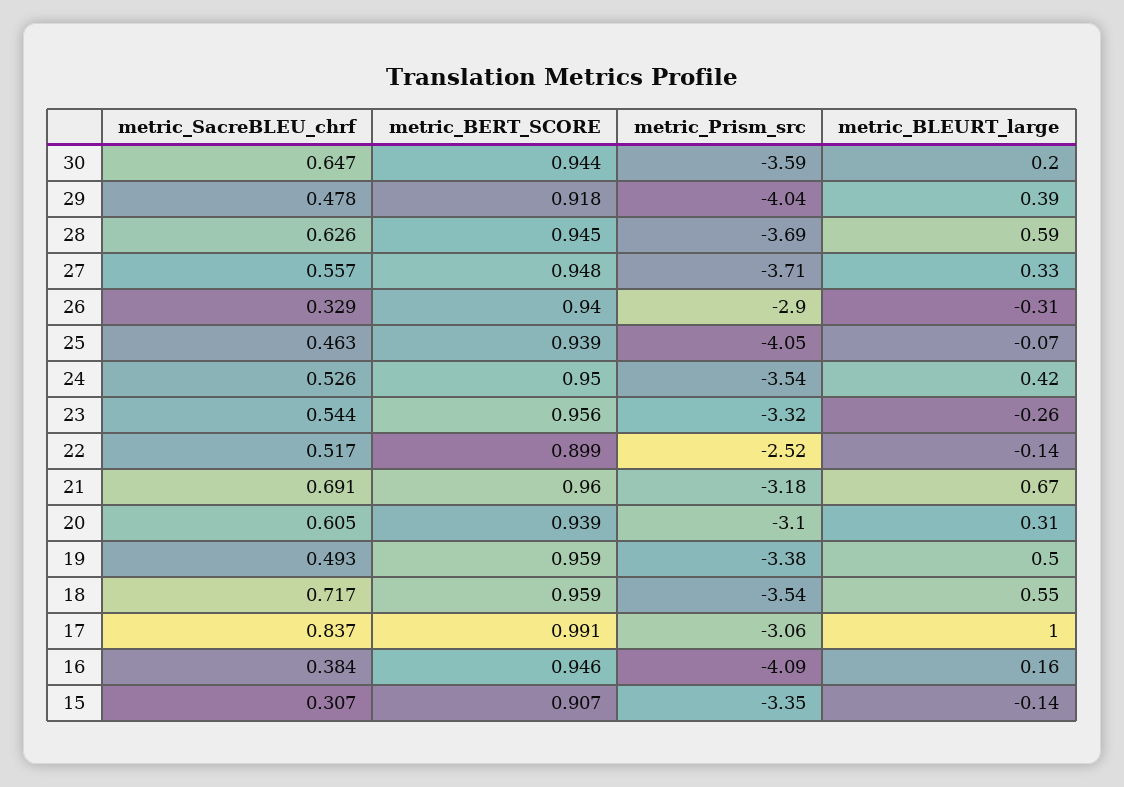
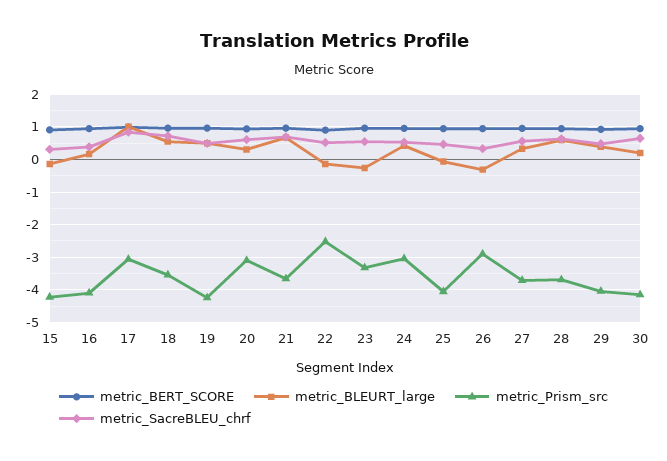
metric_Prism_src, 30: -3.59 -> -4.2
metric_Prism_src, 24: -3.54 -> -3
metric_Prism_src, 21: -3.18 -> -3.6
metric_Prism_src, 19: -3.38 -> -4.2
metric_Prism_src, 15: -3.35 -> -4.2

